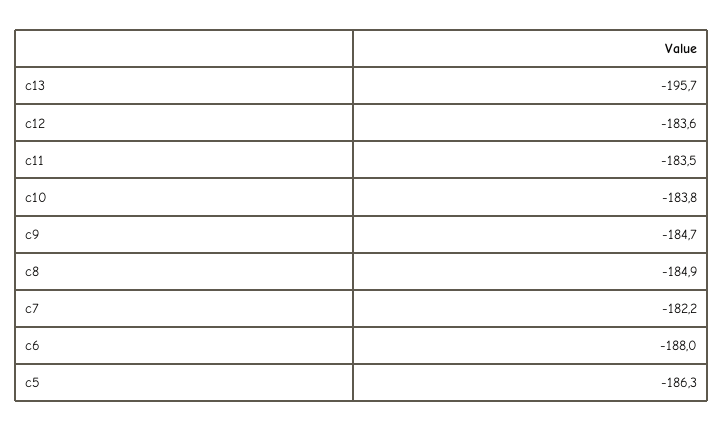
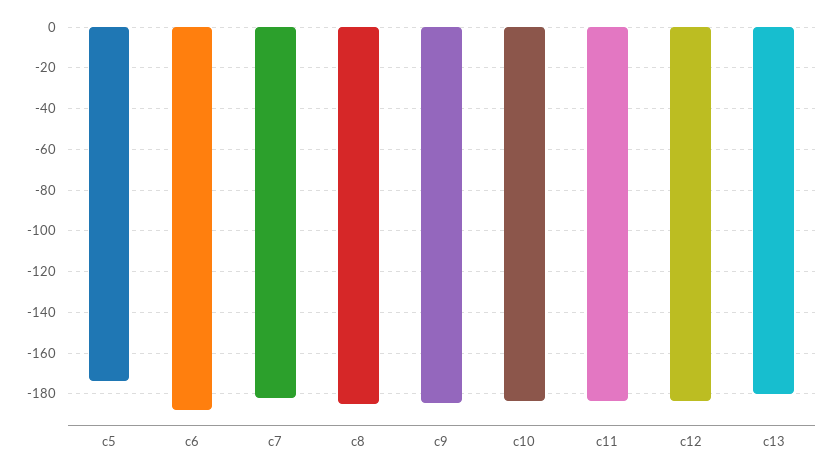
c13: -195.7 -> -180
c5: -186.3 -> -175

